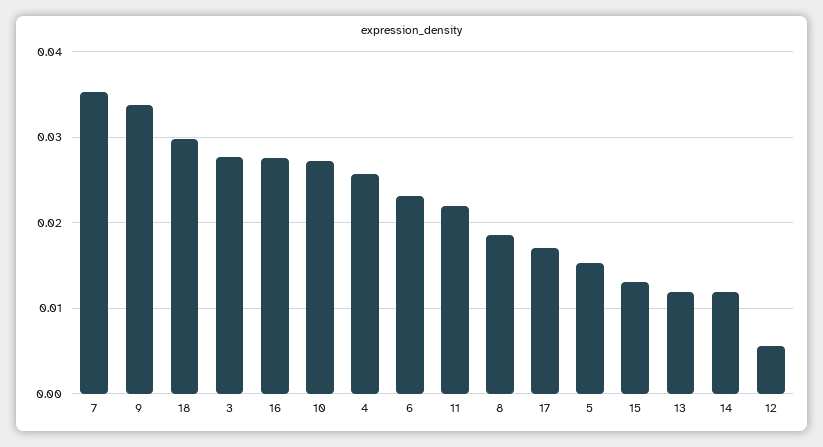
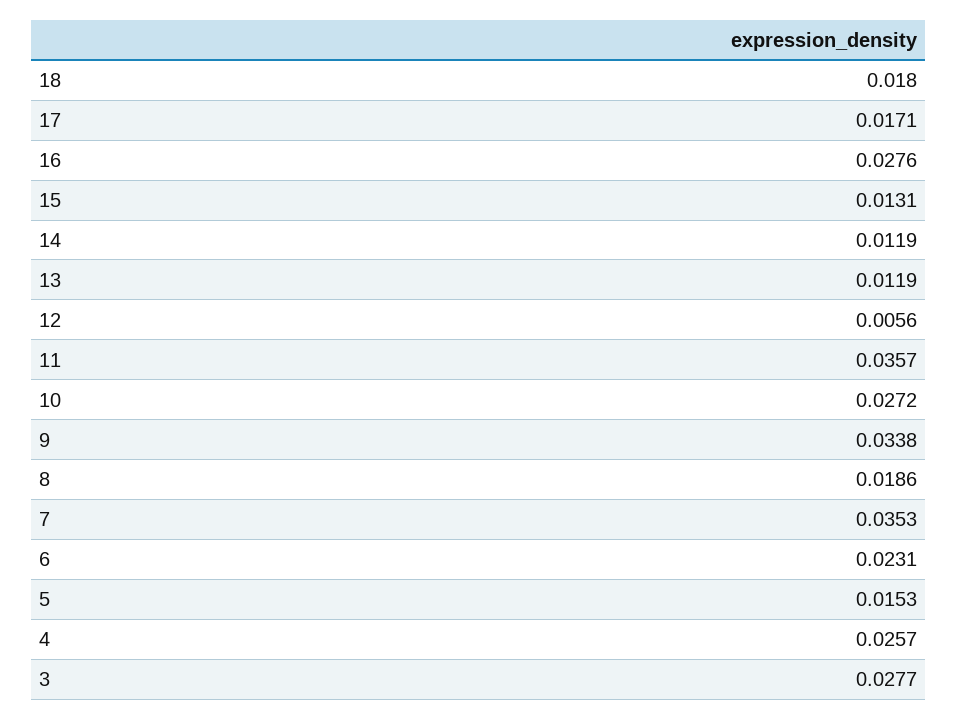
18: 0.03 -> 0.018
11: 0.022 -> 0.0357

